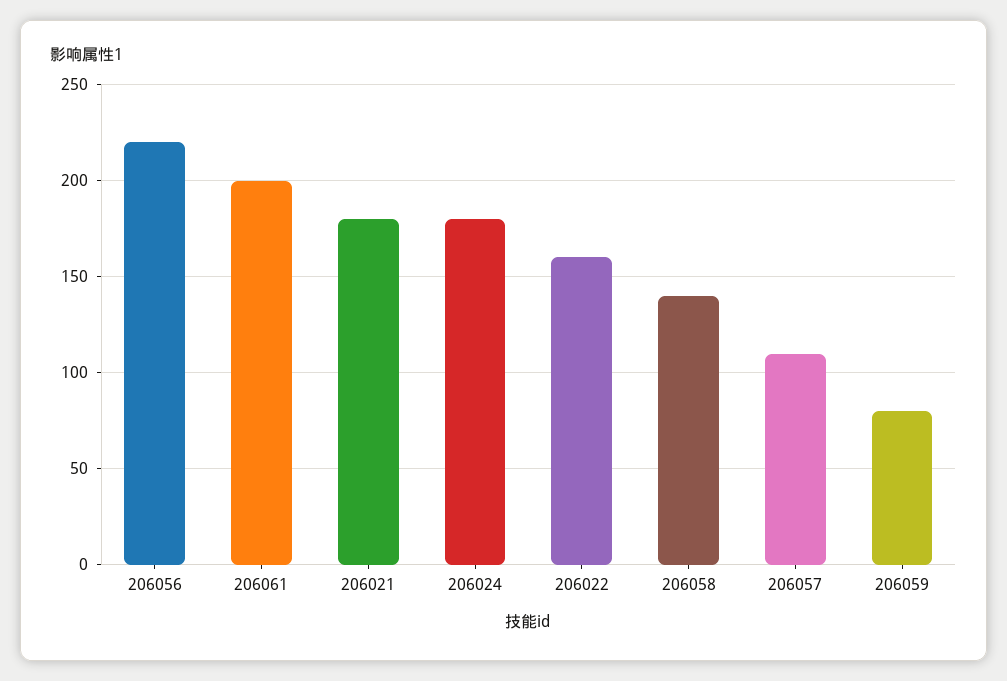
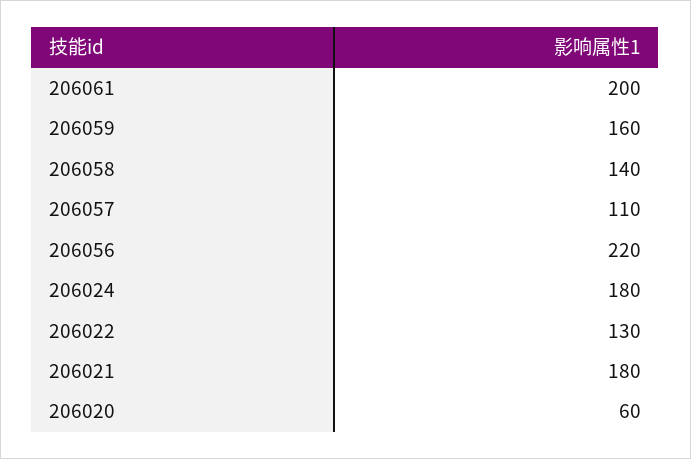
206022: 160 -> 130
206059: 80 -> 160
206020: none -> 60

